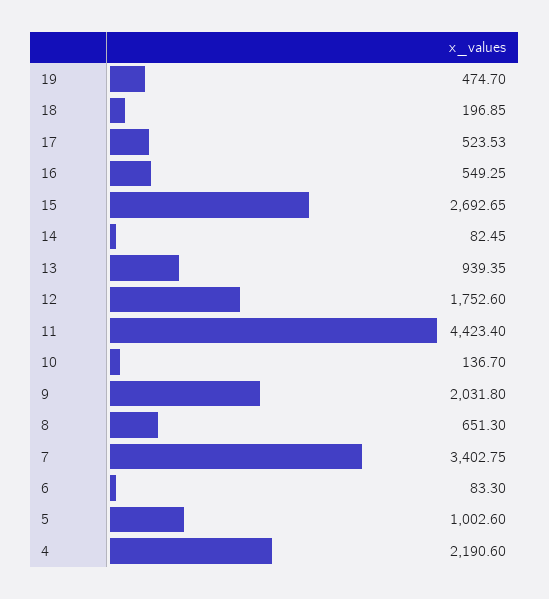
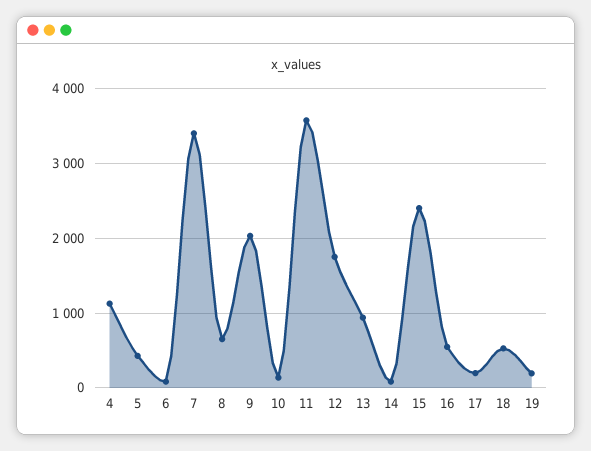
19: 474.7 -> 200
18: 196.85 -> 500
17: 523.53 -> 200
15: 2692.65 -> 2400
11: 4423.4 -> 3600
5: 1002.6 -> 400
4: 2190.6 -> 1100

